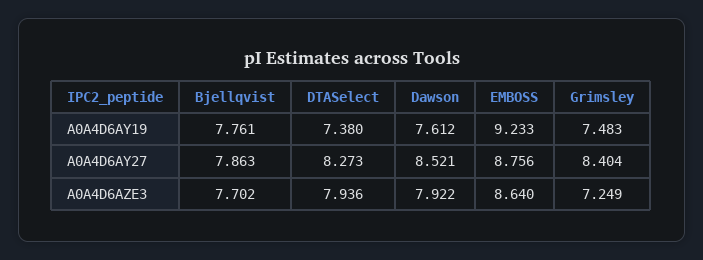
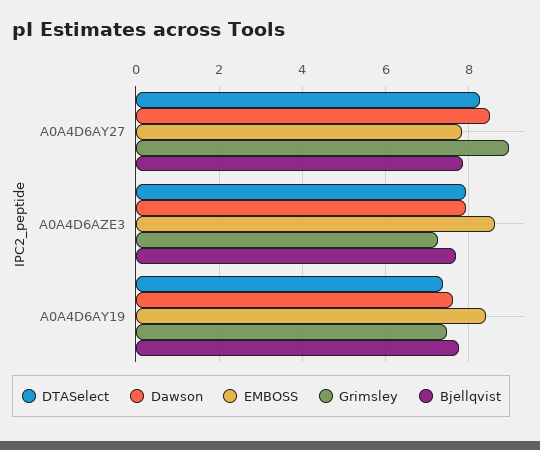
EMBOSS, A0A4D6AY19: 9.233 -> 8.4
EMBOSS, A0A4D6AY27: 8.756 -> 7.8
Grimsley, A0A4D6AY27: 8.404 -> 9

